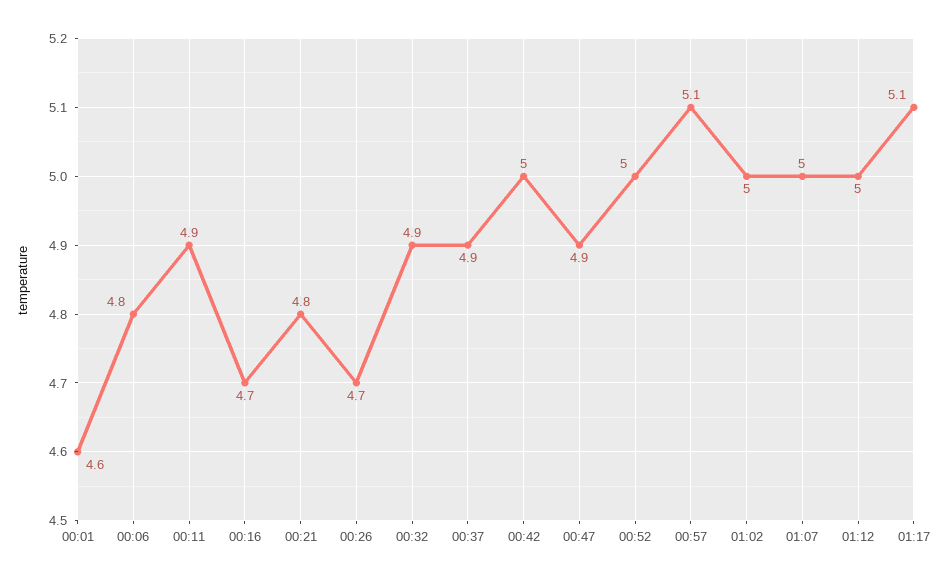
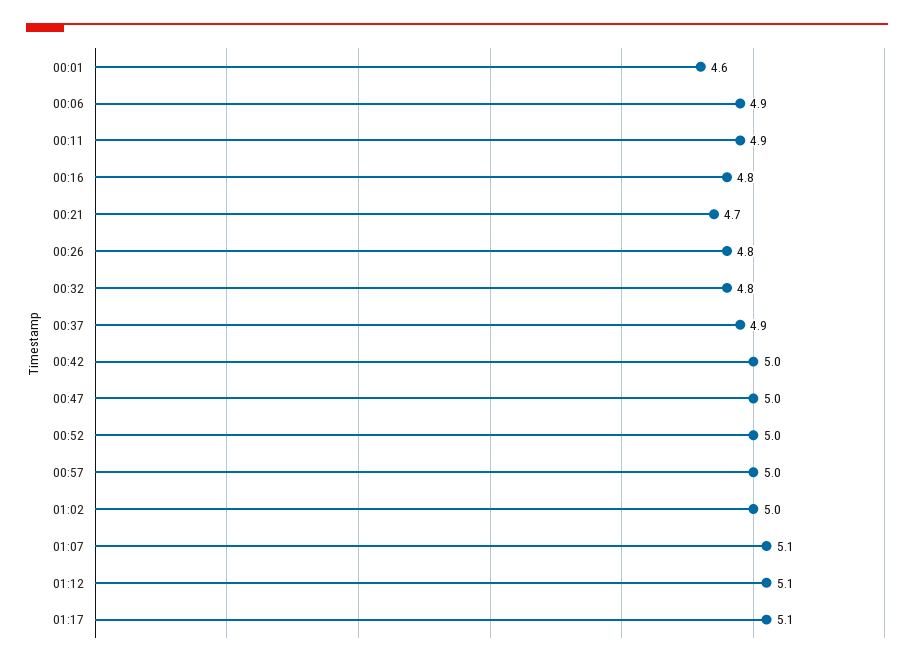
00:06: 4.8 -> 4.9
00:16: 4.7 -> 4.8
00:21: 4.8 -> 4.7
00:26: 4.7 -> 4.8
00:32: 4.9 -> 4.8
00:47: 4.9 -> 5
00:57: 5.1 -> 5
01:07: 5 -> 5.1
01:12: 5 -> 5.1

